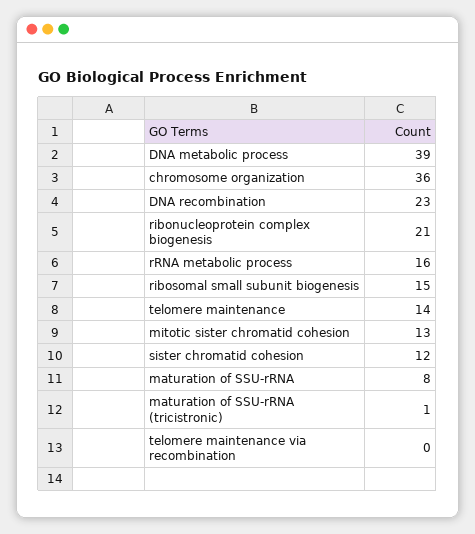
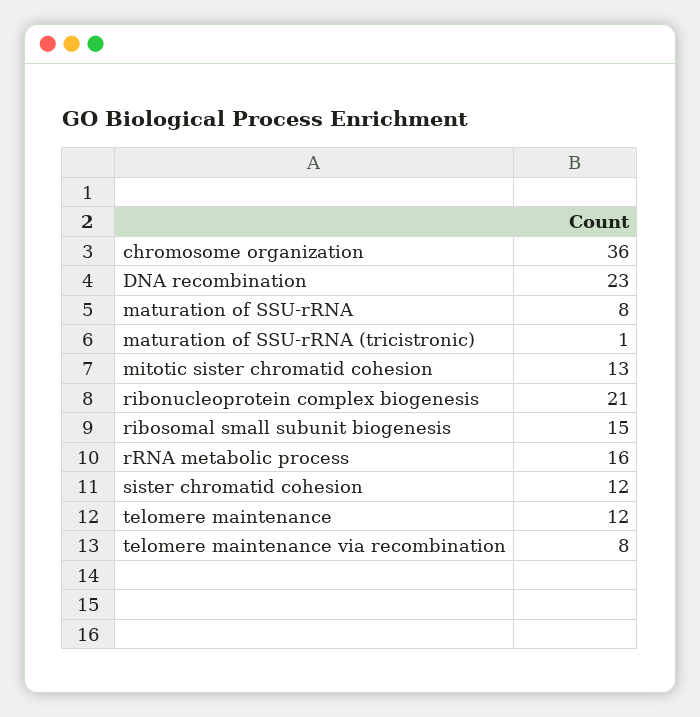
DNA metabolic process: 39 -> none
telomere maintenance: 14 -> 12
telomere maintenance via recombination: 0 -> 8

